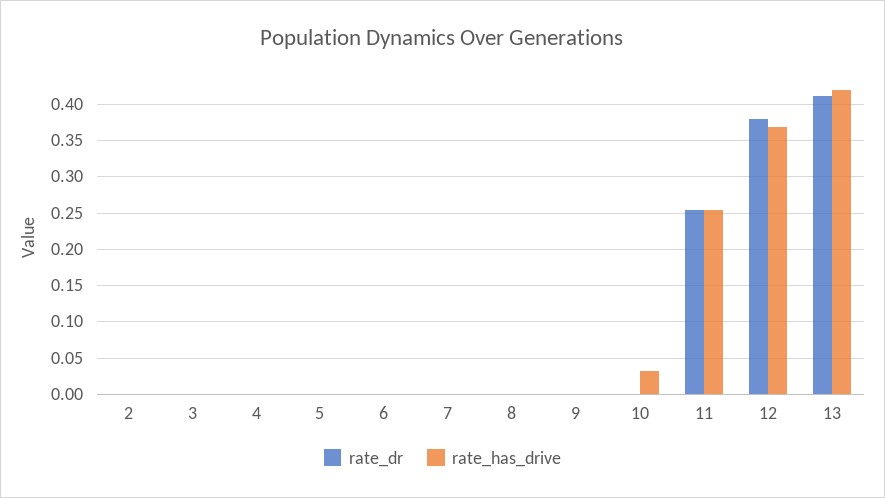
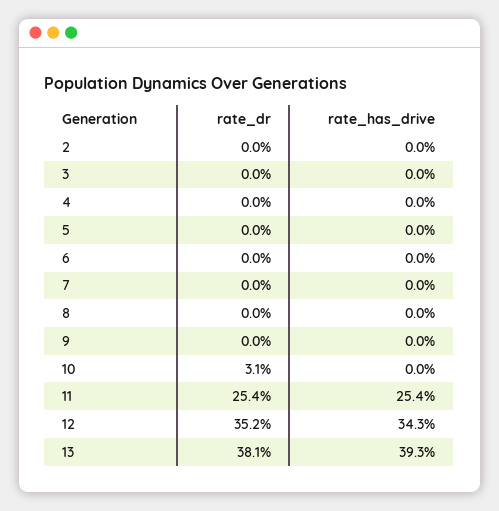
rate_dr, 10: 0 -> 0.031
rate_has_drive, 10: 0.03 -> 0
rate_dr, 12: 0.38 -> 0.352
rate_has_drive, 12: 0.37 -> 0.343
rate_dr, 13: 0.41 -> 0.381
rate_has_drive, 13: 0.42 -> 0.393

